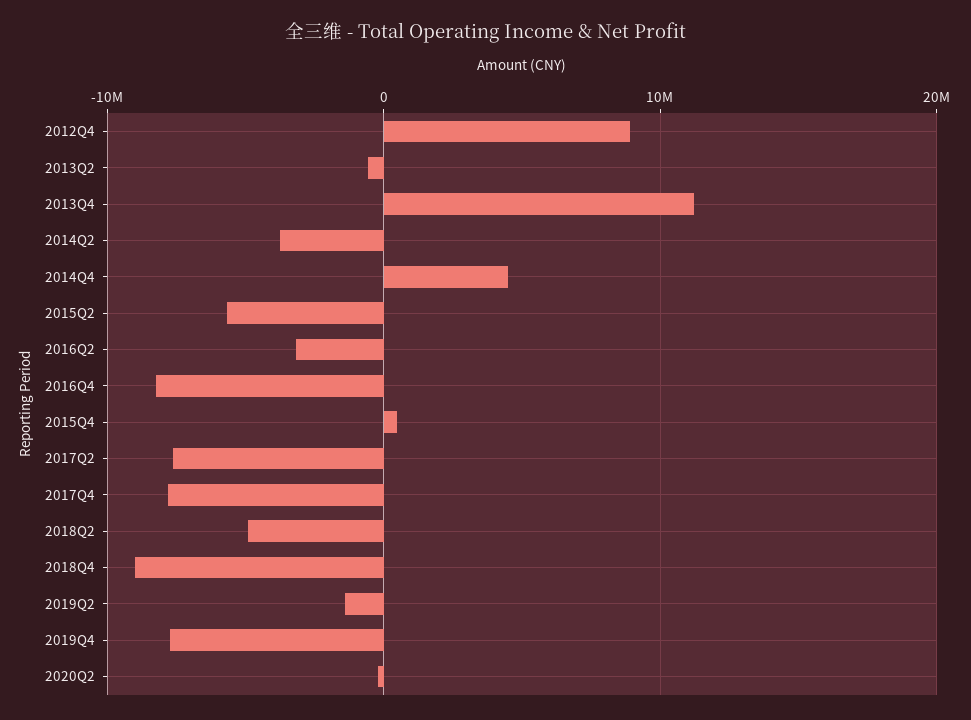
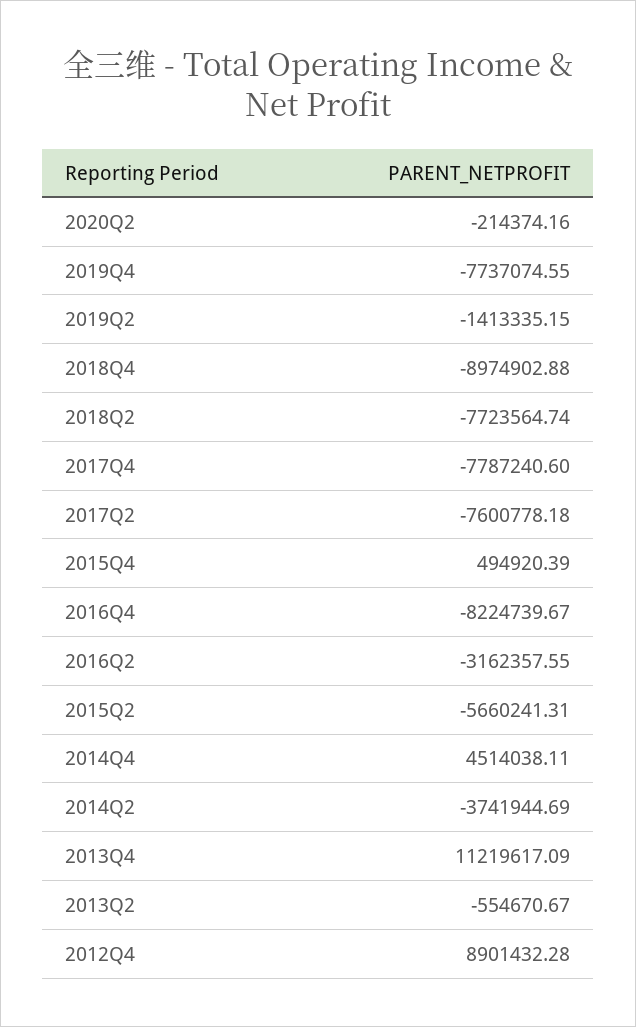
2018Q2: -5000000 -> -7723564.74

